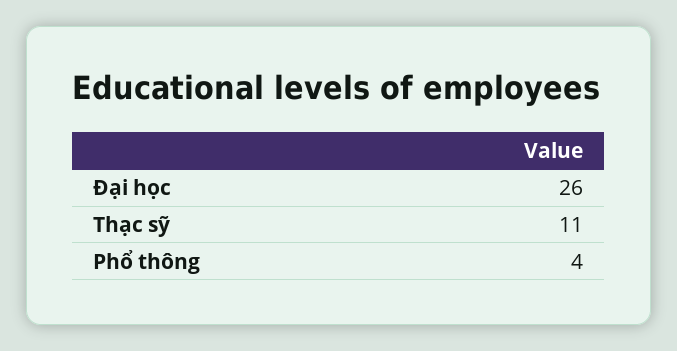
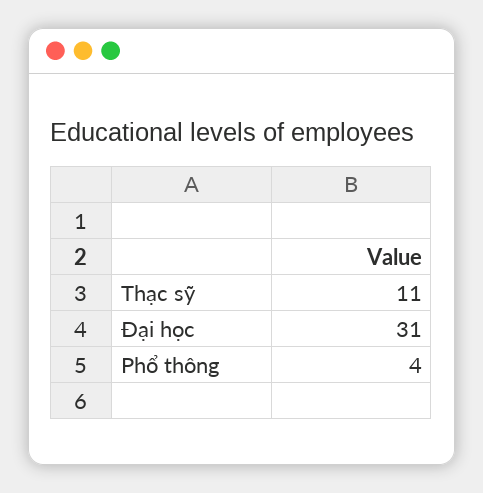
Đại học: 26 -> 31

